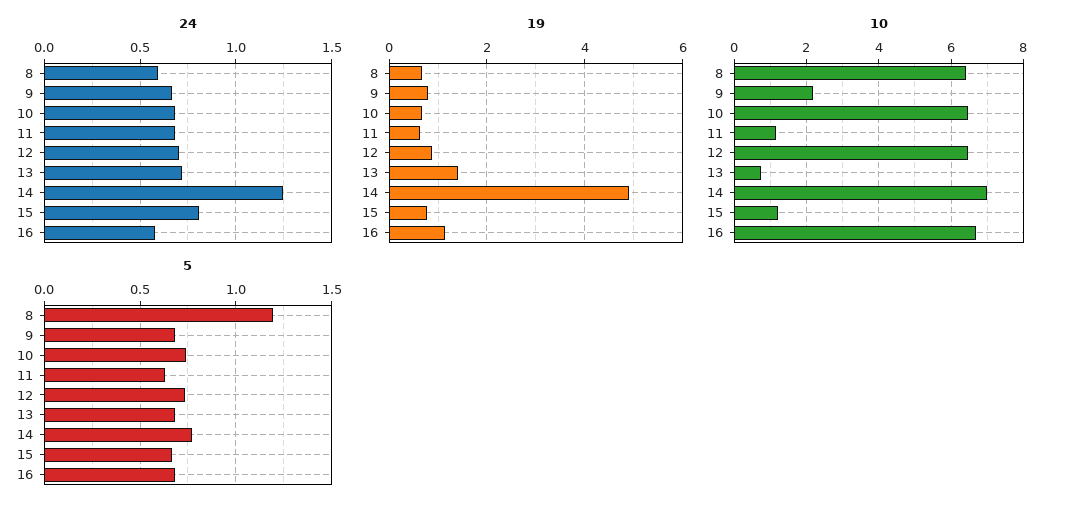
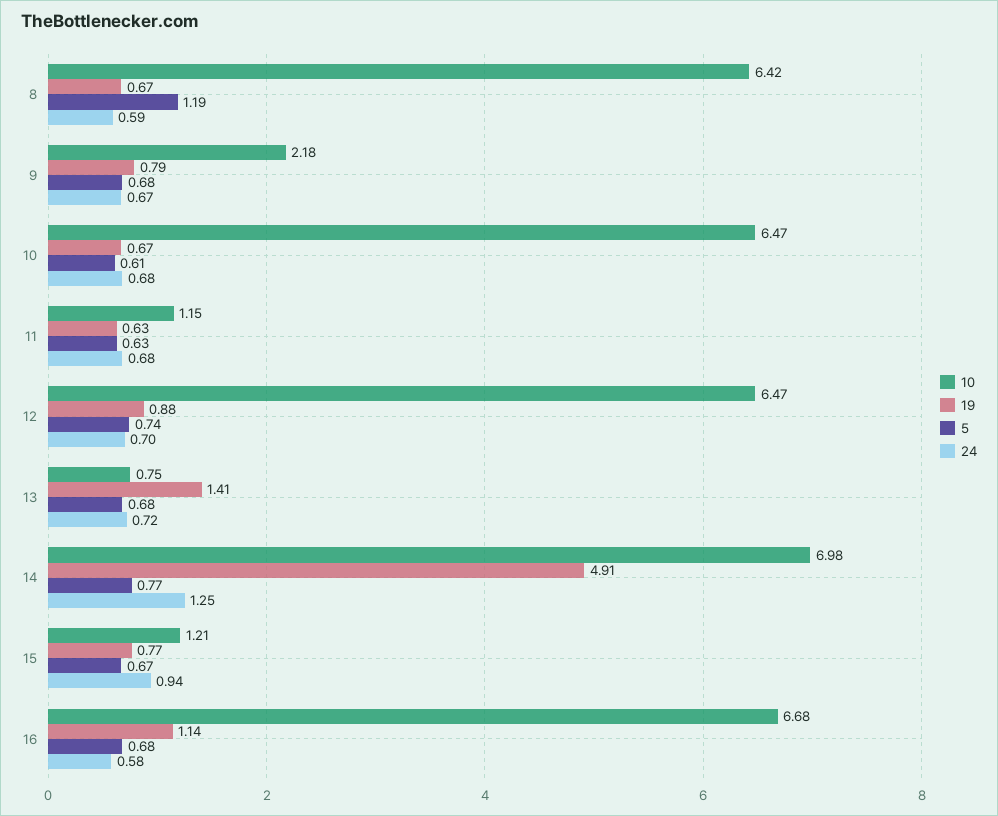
24, 15: 0.8 -> 0.94
5, 10: 0.75 -> 0.61

